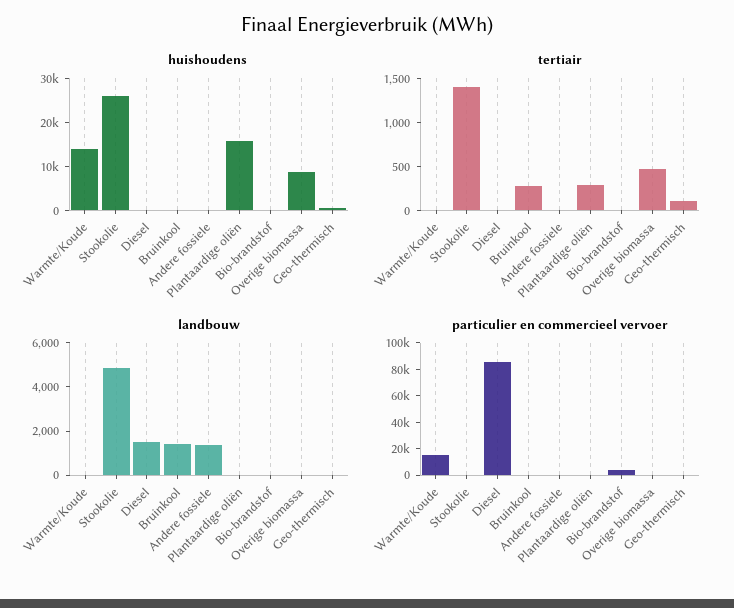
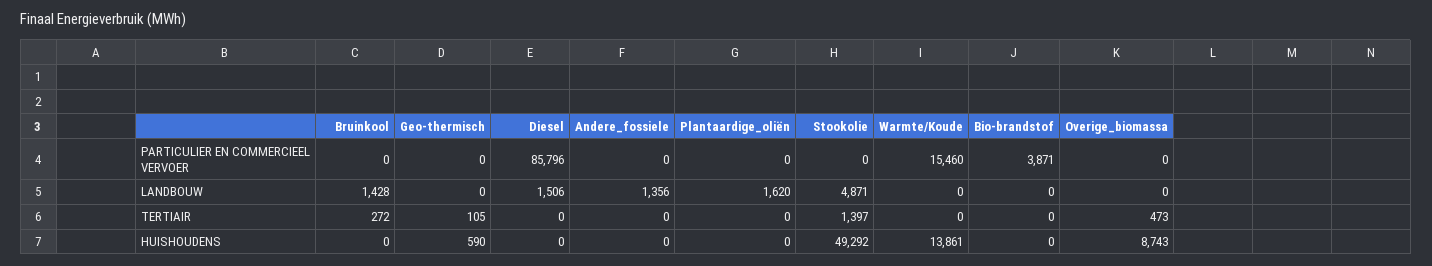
huishoudens, Stookolie: 26000 -> 49292
huishoudens, Plantaardige oliën: 16000 -> 0
tertiair, Plantaardige oliën: 300 -> 0
landbouw, Plantaardige oliën: 0 -> 1620

